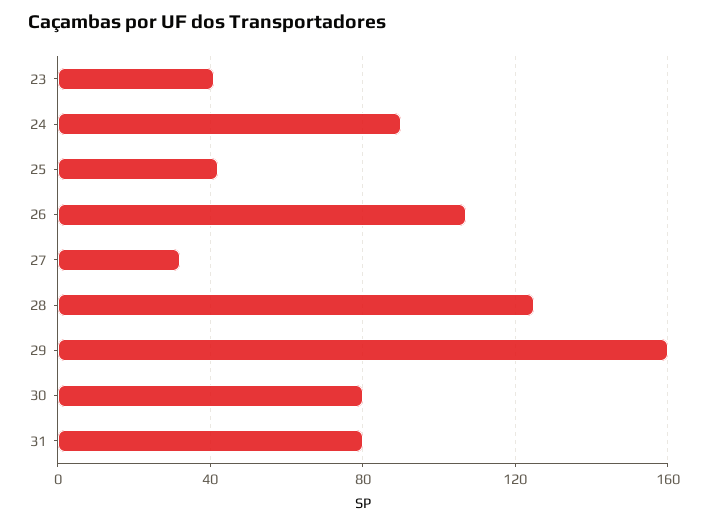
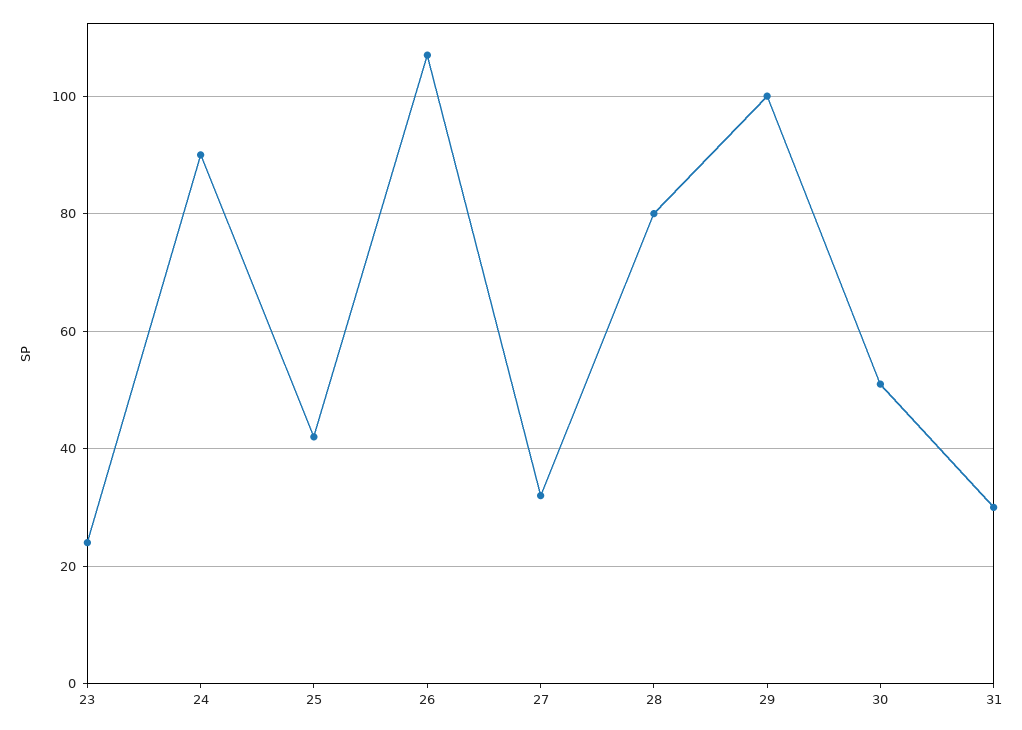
23: 40 -> 25
28: 125 -> 80
29: 160 -> 100
30: 80 -> 50
31: 80 -> 30

